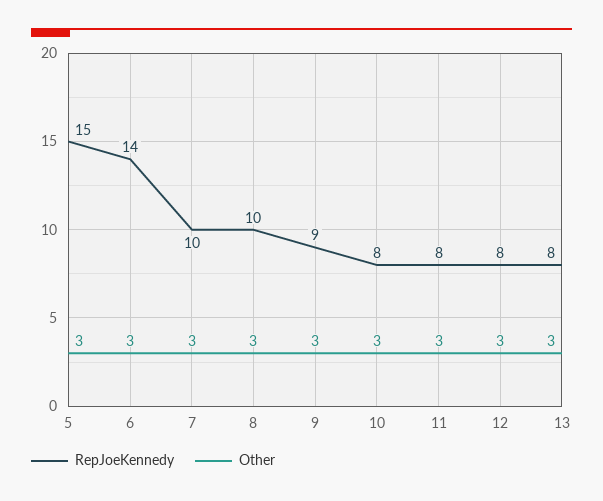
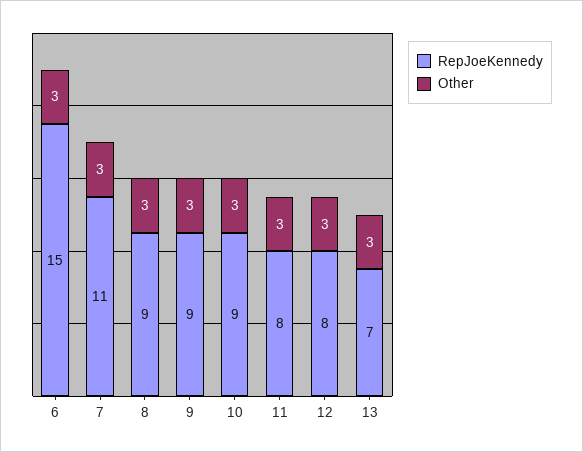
RepJoeKennedy, 5: 15 -> none
Other, 5: 3 -> none
RepJoeKennedy, 6: 14 -> 15
RepJoeKennedy, 7: 10 -> 11
RepJoeKennedy, 8: 10 -> 9
RepJoeKennedy, 10: 8 -> 9
RepJoeKennedy, 13: 8 -> 7

